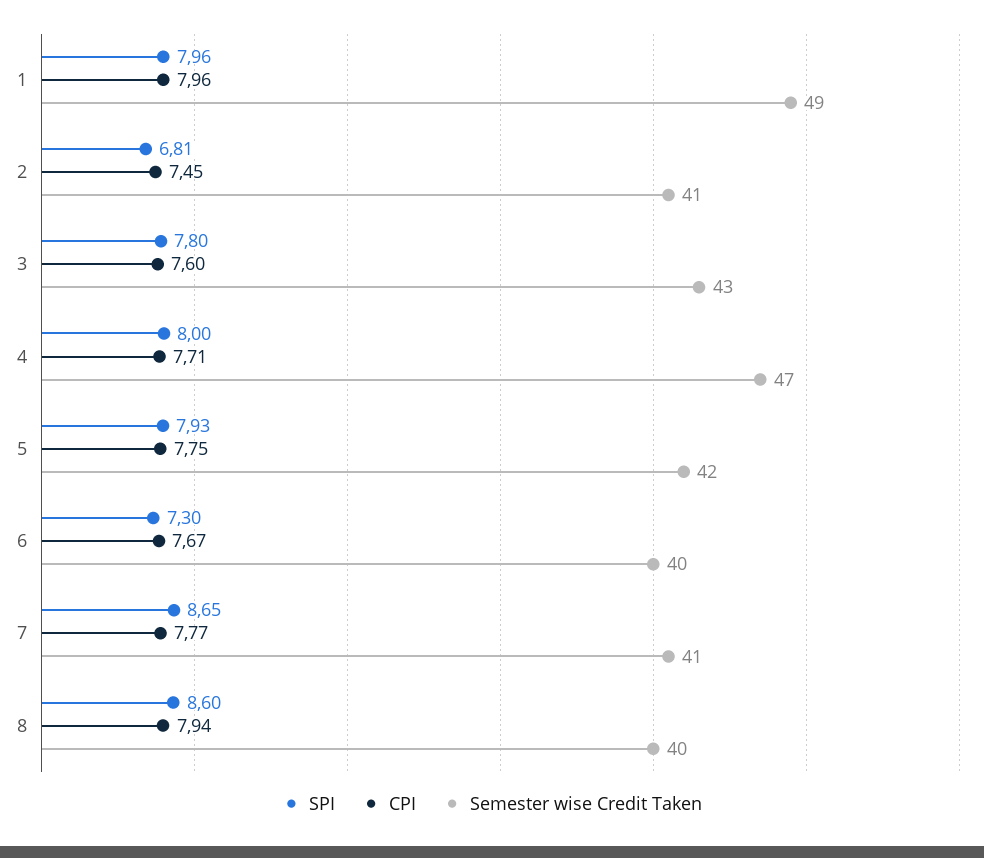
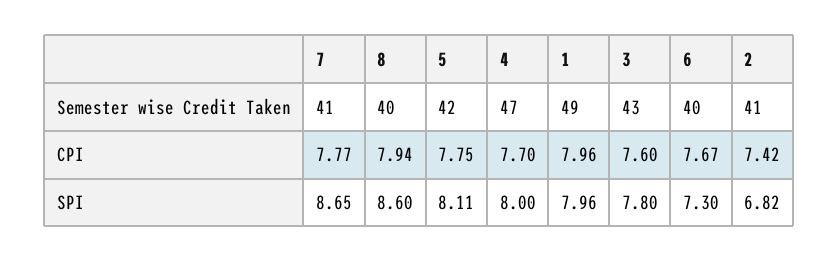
SPI, 2: 6.81 -> 6.82
CPI, 2: 7.45 -> 7.42
CPI, 4: 7.71 -> 7.7
SPI, 5: 7.93 -> 8.11

